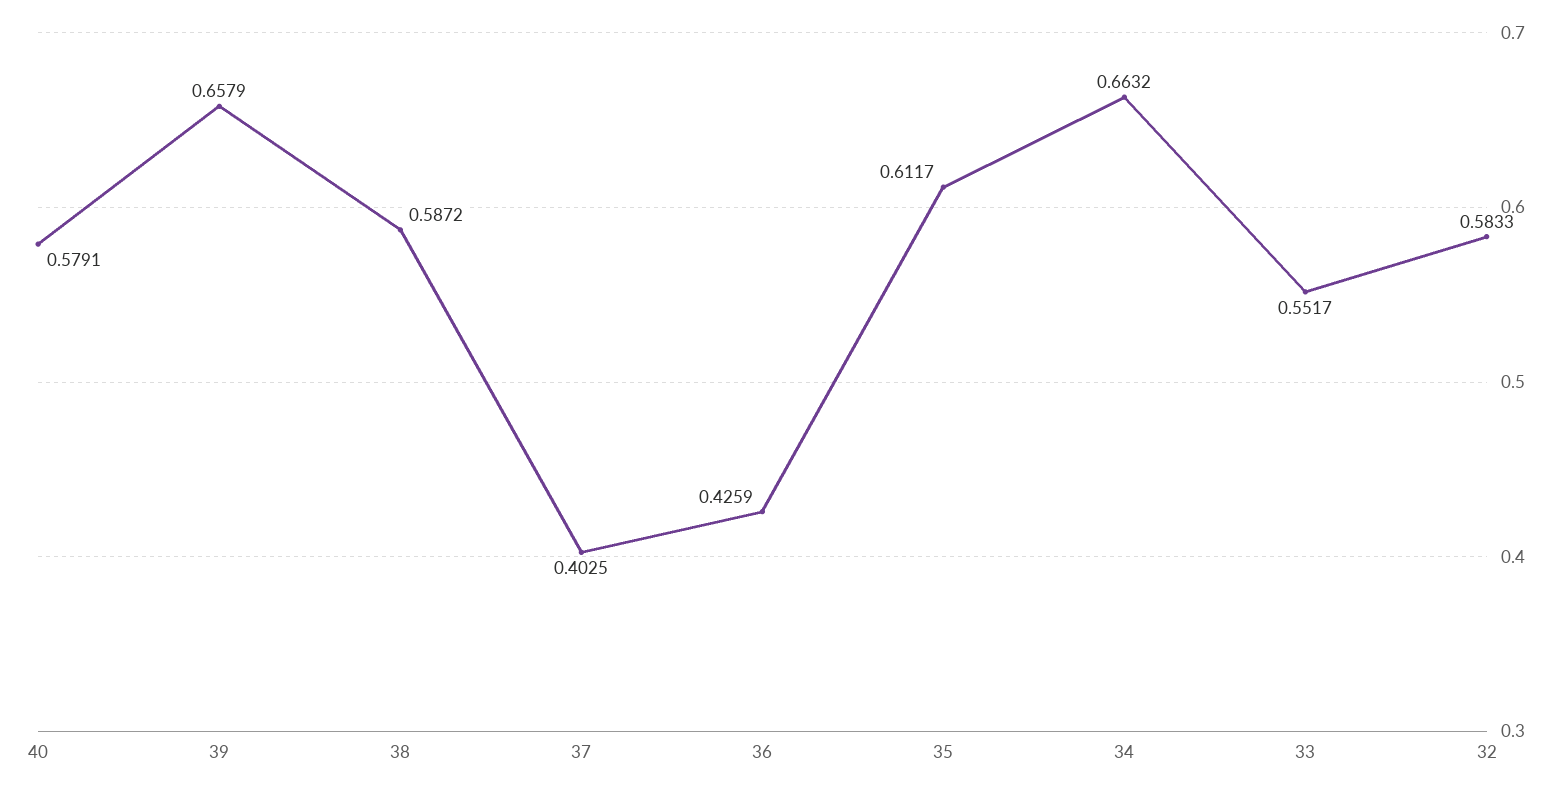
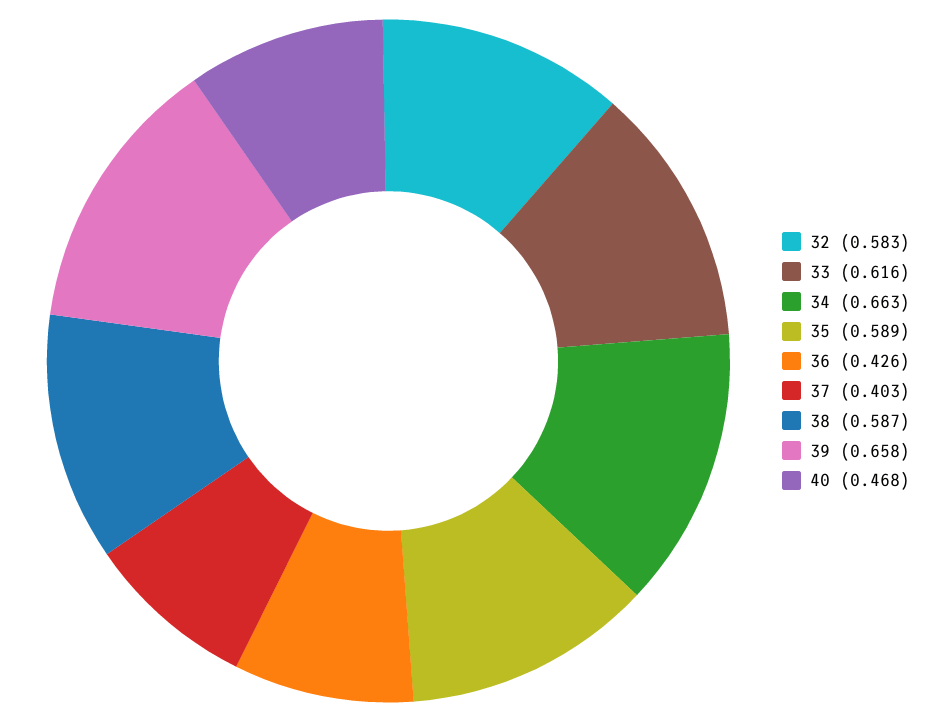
40: 0.5791 -> 0.468
35: 0.6117 -> 0.589
33: 0.5517 -> 0.616

